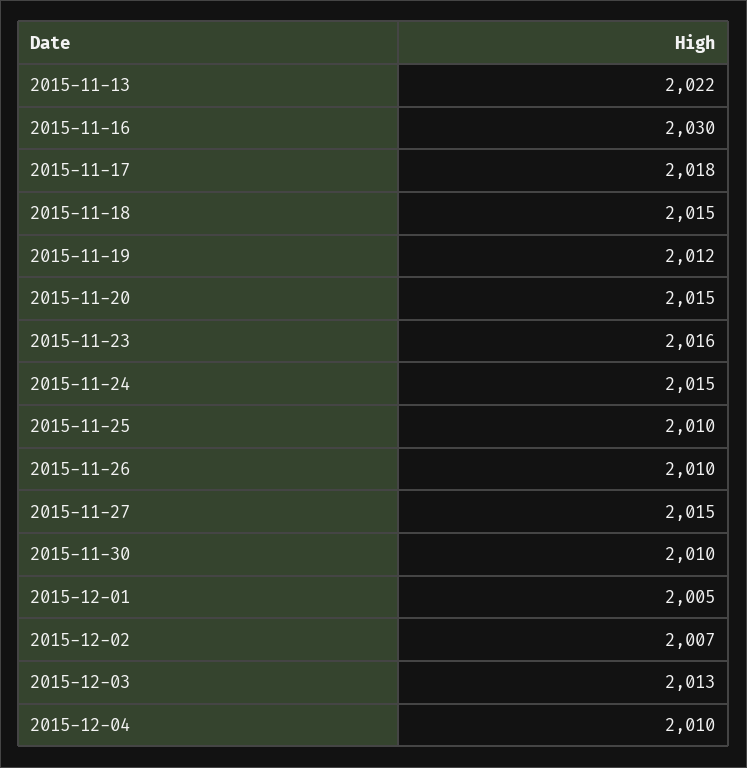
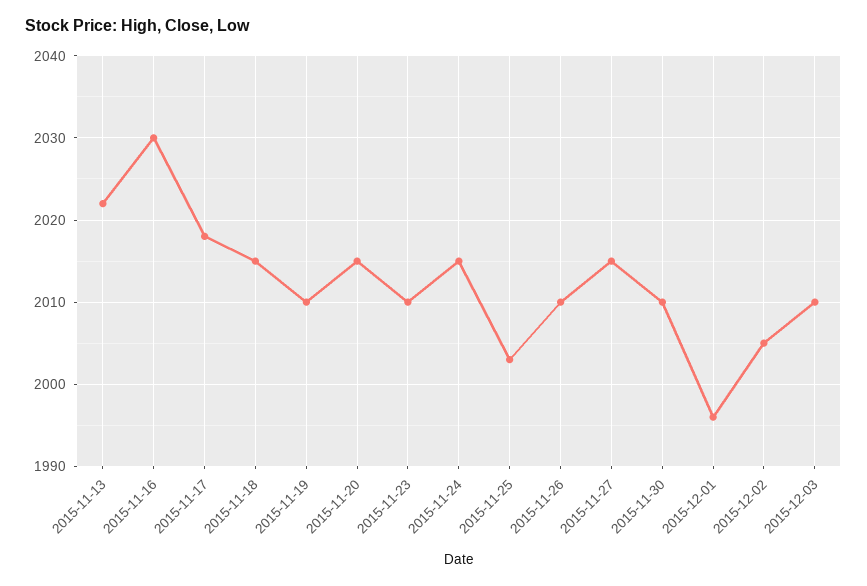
2015-11-19: 2012 -> 2010
2015-11-23: 2016 -> 2010
2015-11-25: 2010 -> 2003
2015-12-01: 2005 -> 1996
2015-12-02: 2007 -> 2005
2015-12-03: 2013 -> 2010
2015-12-04: 2010 -> none

